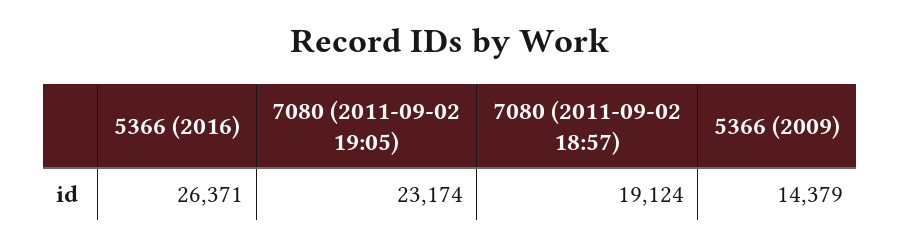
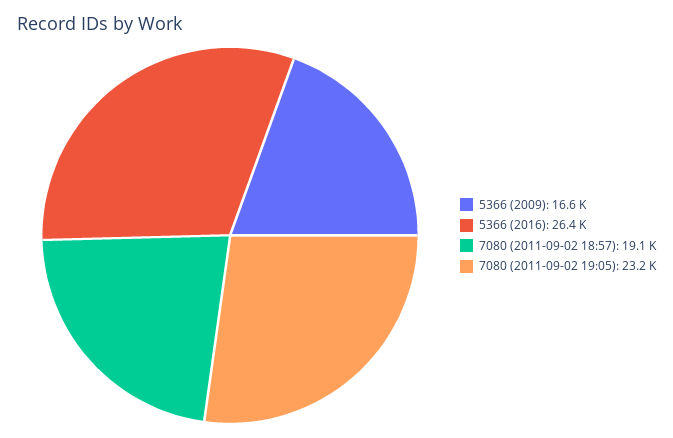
5366 (2009): 14379 -> 16600

